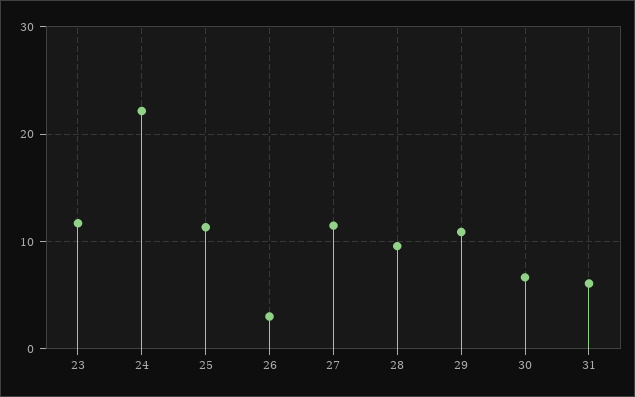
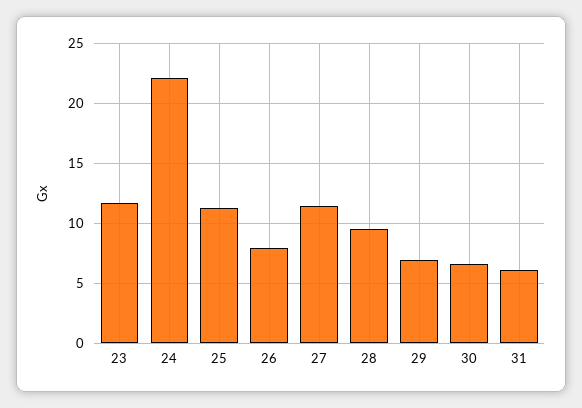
26: 3 -> 8
29: 11 -> 7

